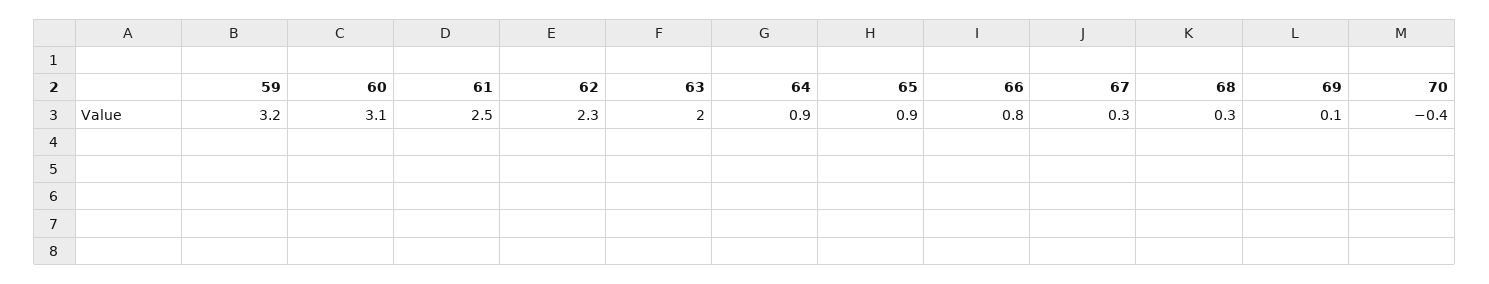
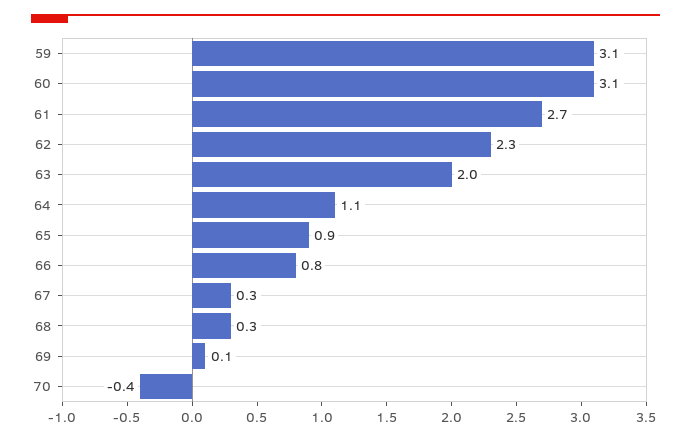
59: 3.2 -> 3.1
61: 2.5 -> 2.7
64: 0.9 -> 1.1

